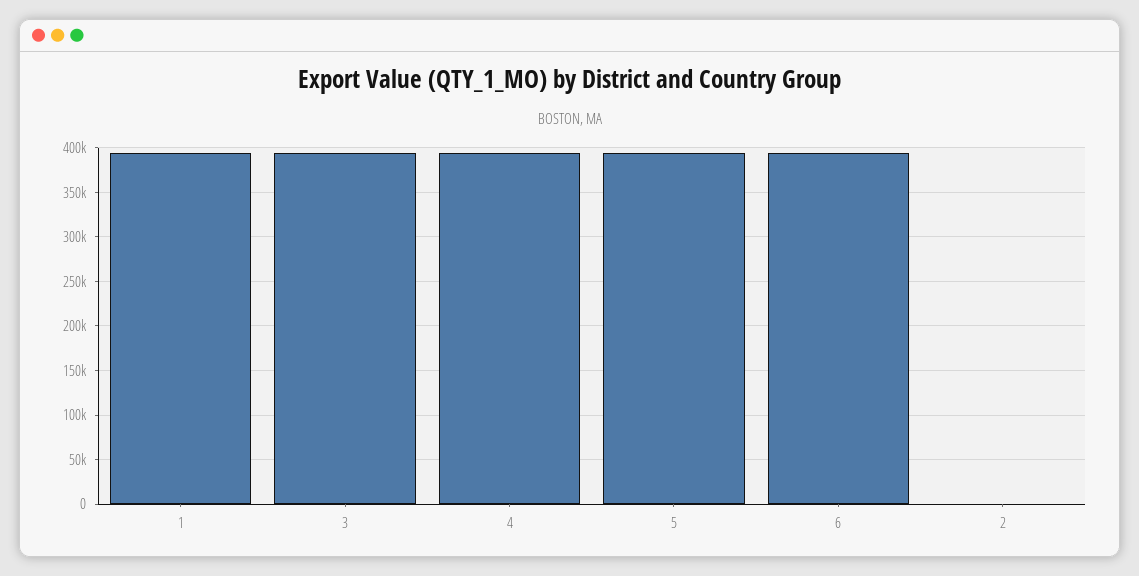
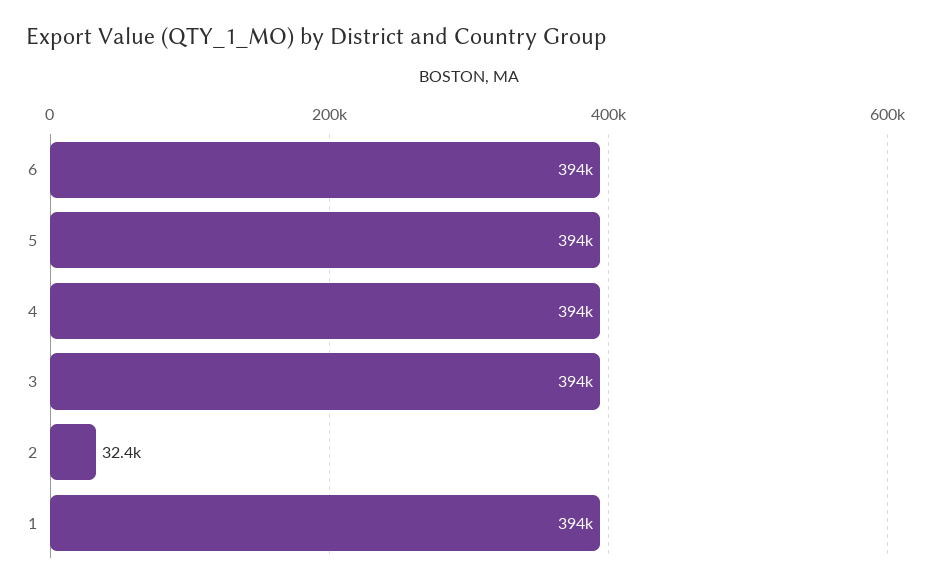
2: 0 -> 32400

